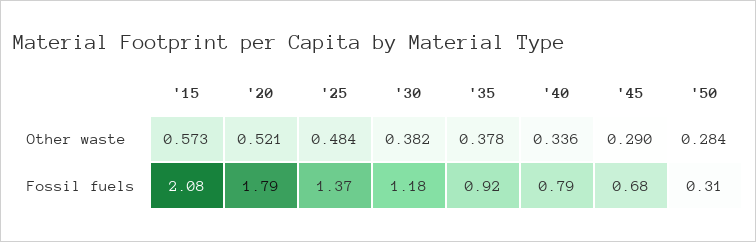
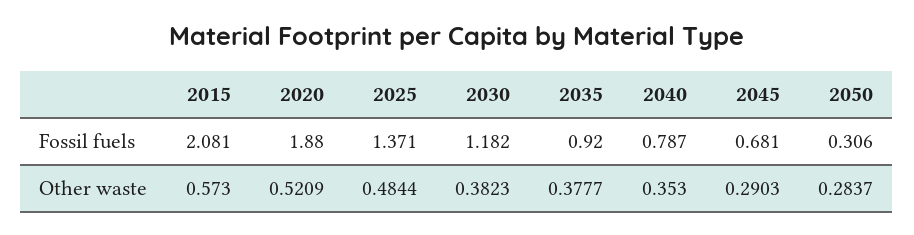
'40, Other waste: 0.336 -> 0.353
'20, Fossil fuels: 1.79 -> 1.88

